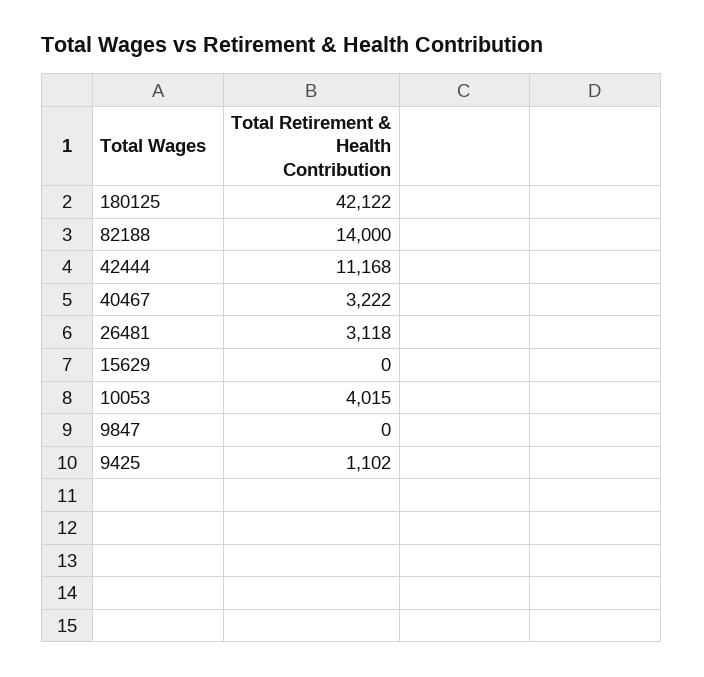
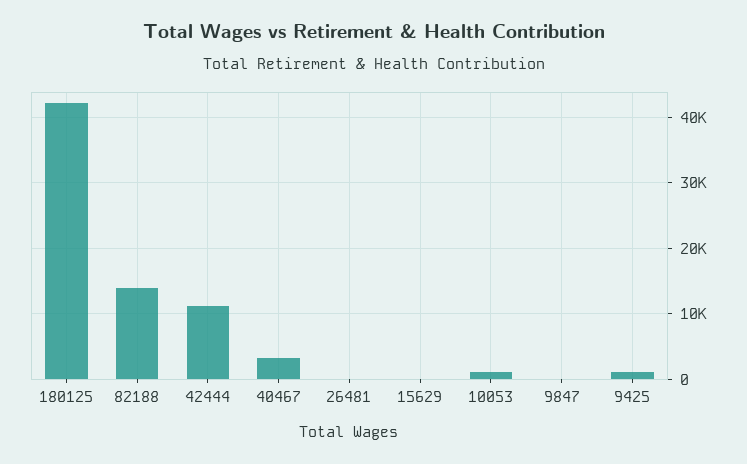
26481: 3118 -> 0
10053: 4015 -> 1000

